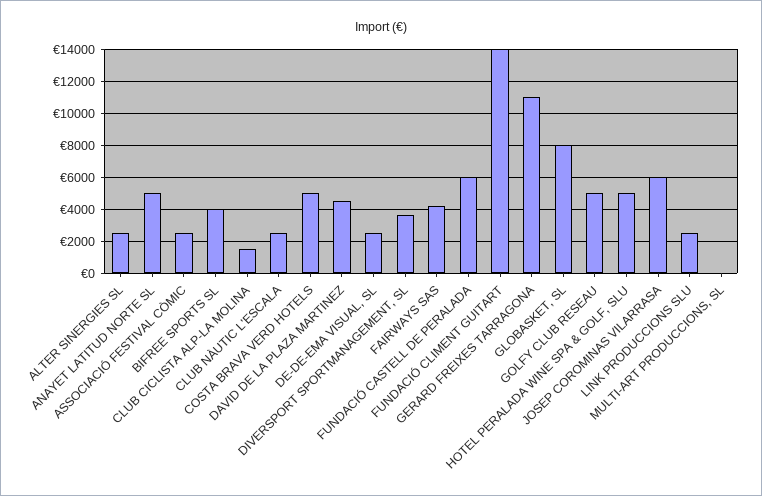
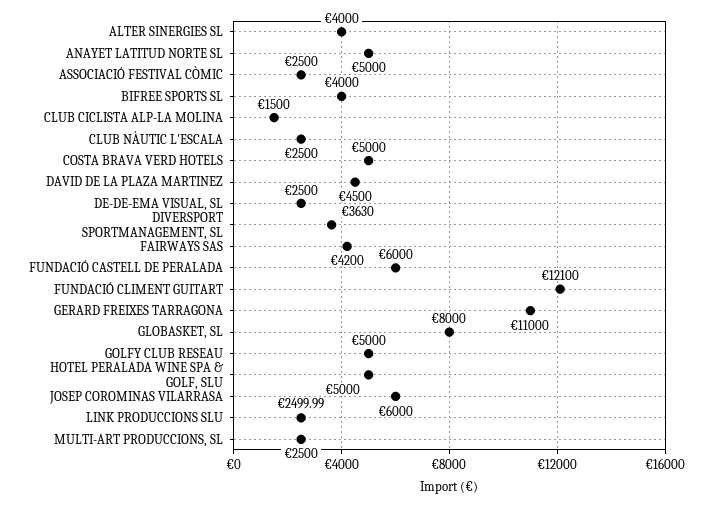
ALTER SINERGIES SL: 2500 -> 4000
FUNDACIÓ CLIMENT GUITART: 14000 -> 12100
MULTI-ART PRODUCCIONS, SL: 0 -> 2500

